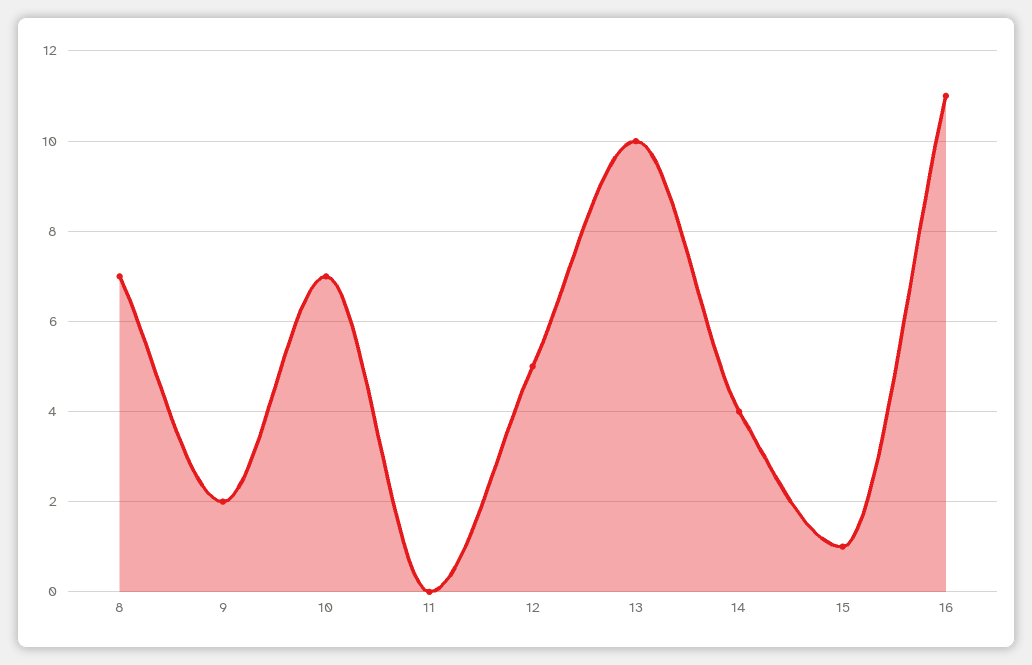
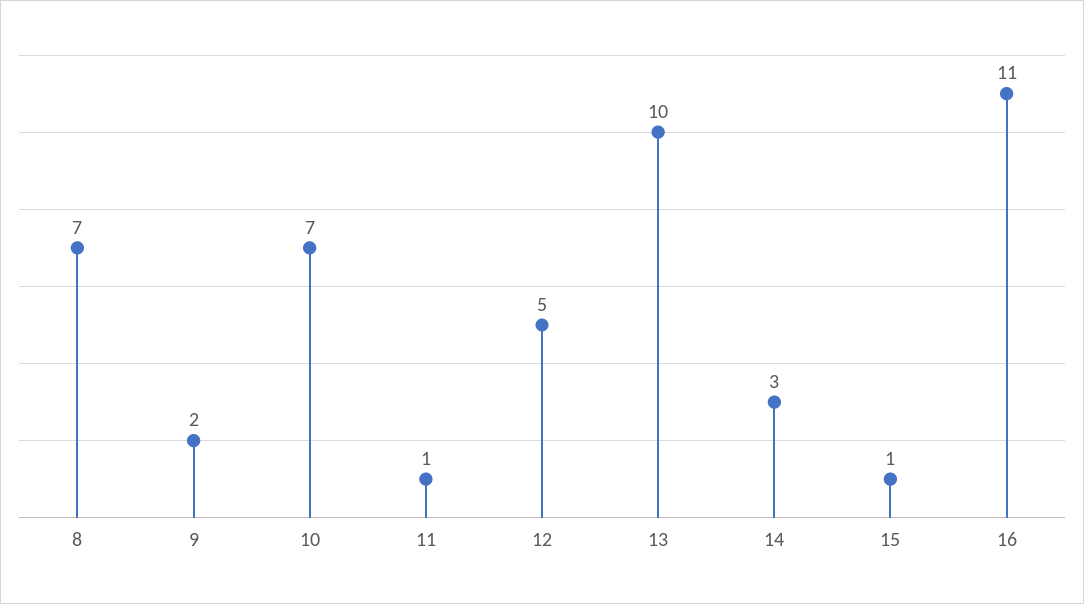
11: 0 -> 1
14: 4 -> 3

